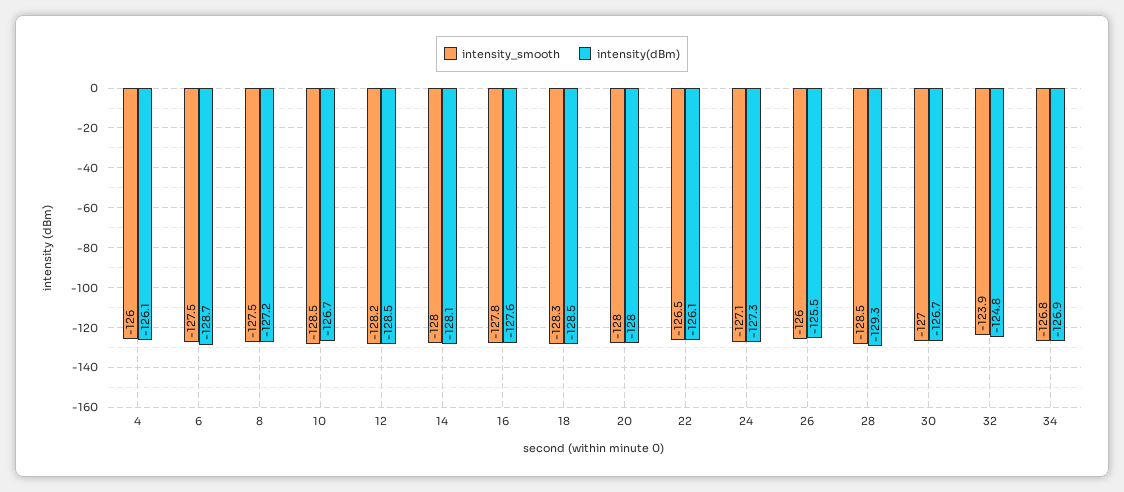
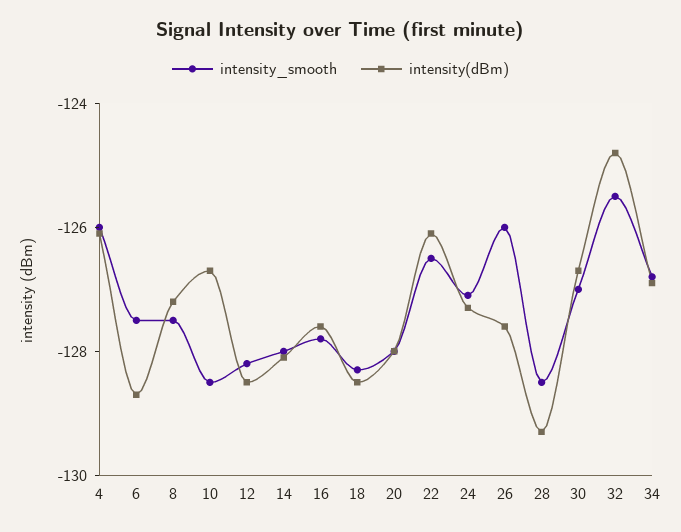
intensity(dBm), 26: -125.5 -> -127.5
intensity_smooth, 32: -123.9 -> -125.5

